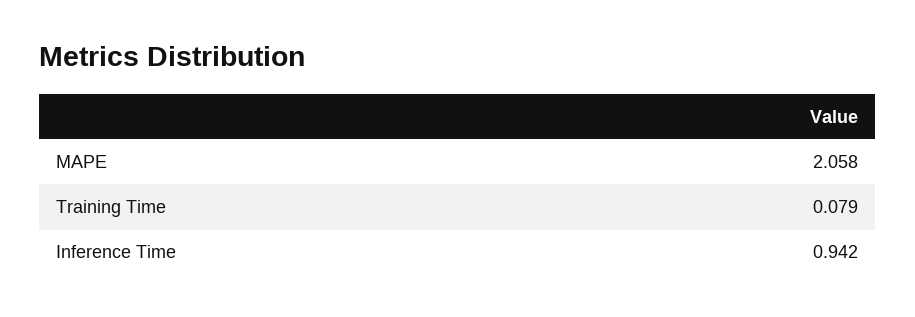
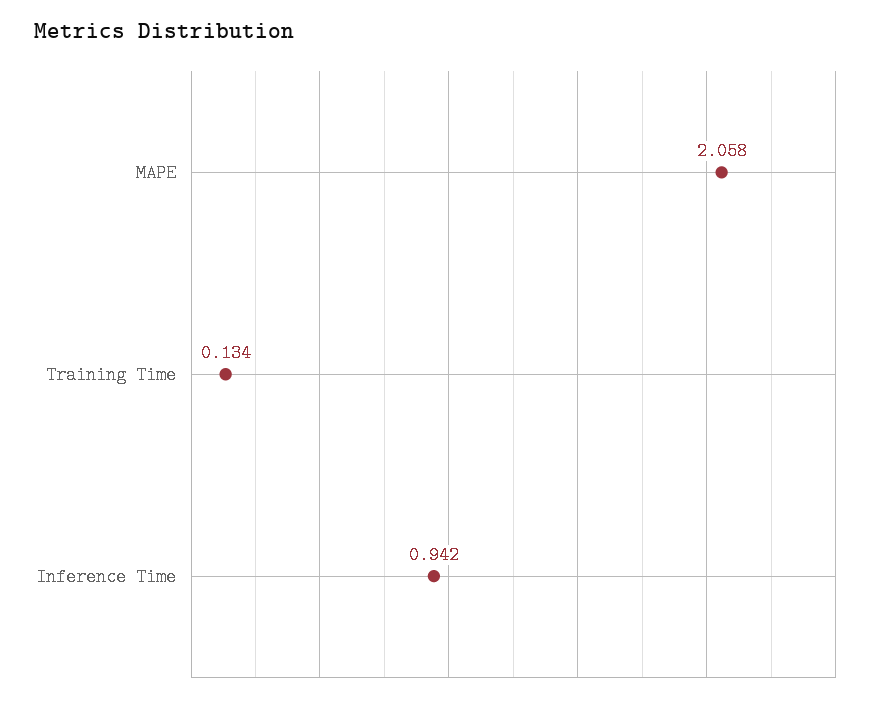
Training Time: 0.079 -> 0.134

